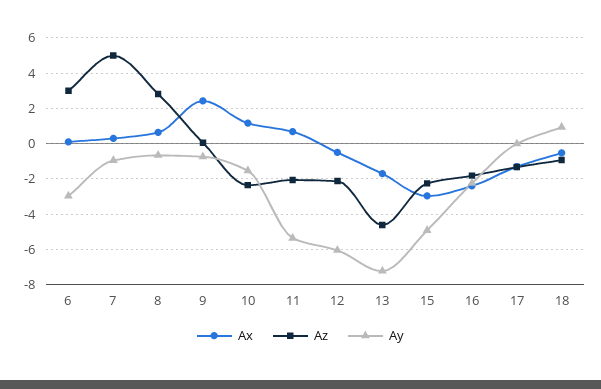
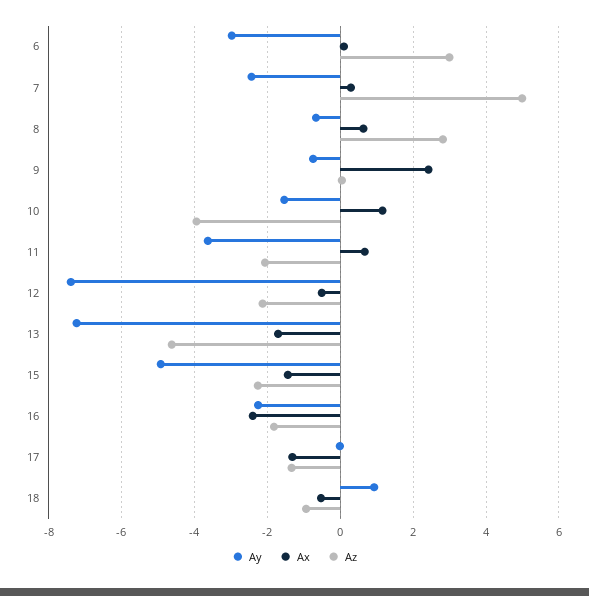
Ay, 7: -1 -> -2.4
Az, 10: -2.5 -> -4
Ay, 11: -5.5 -> -3.6
Ay, 12: -6 -> -7.4
Ax, 15: -3 -> -1.4

